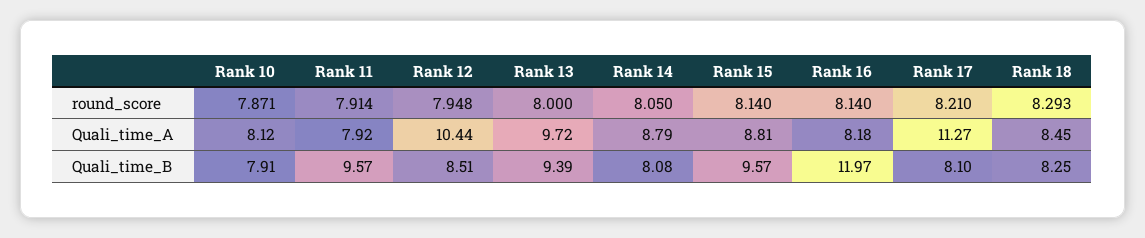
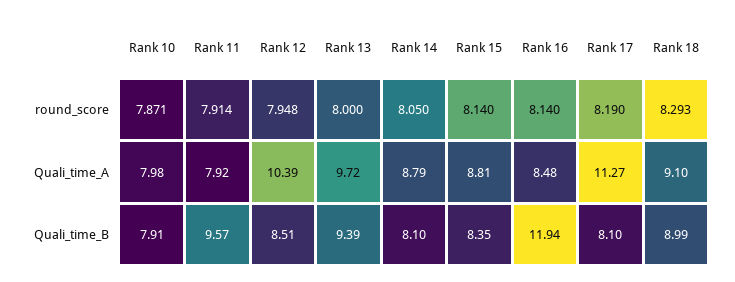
Rank 17, round_score: 8.21 -> 8.19
Rank 10, Quali_time_A: 8.12 -> 7.98
Rank 12, Quali_time_A: 10.44 -> 10.39
Rank 16, Quali_time_A: 8.18 -> 8.48
Rank 18, Quali_time_A: 8.45 -> 9.1
Rank 14, Quali_time_B: 8.08 -> 8.1
Rank 15, Quali_time_B: 9.57 -> 8.35
Rank 16, Quali_time_B: 11.97 -> 11.94
Rank 18, Quali_time_B: 8.25 -> 8.99

